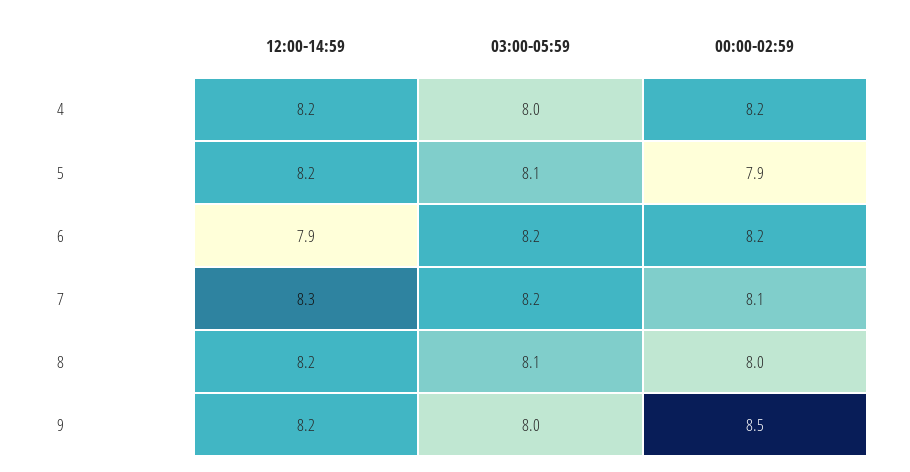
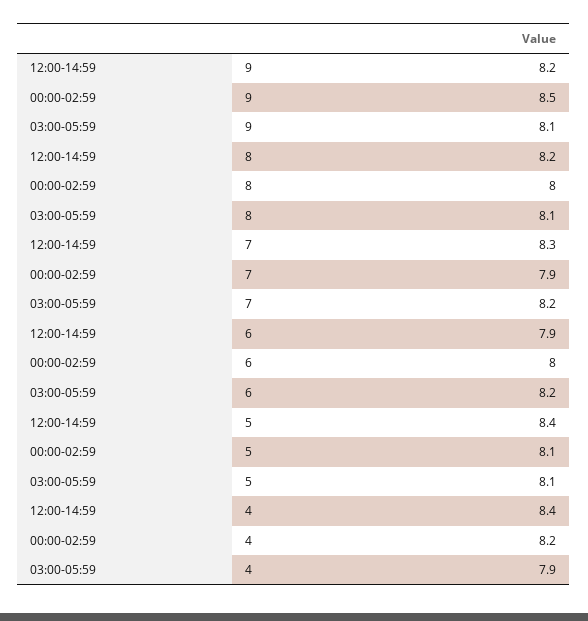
12:00-14:59, 4: 8.2 -> 8.4
03:00-05:59, 4: 8 -> 7.9
12:00-14:59, 5: 8.2 -> 8.4
00:00-02:59, 5: 7.9 -> 8.1
00:00-02:59, 6: 8.2 -> 8
00:00-02:59, 7: 8.1 -> 7.9
03:00-05:59, 9: 8 -> 8.1

